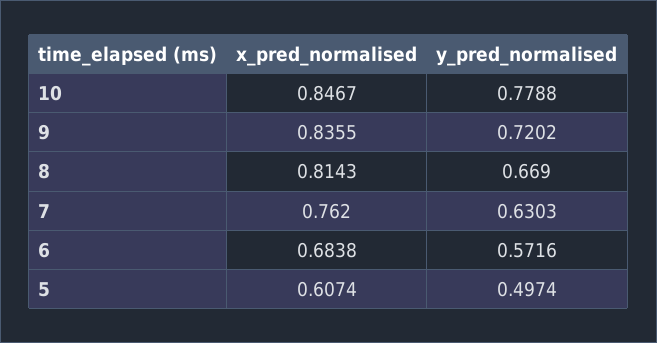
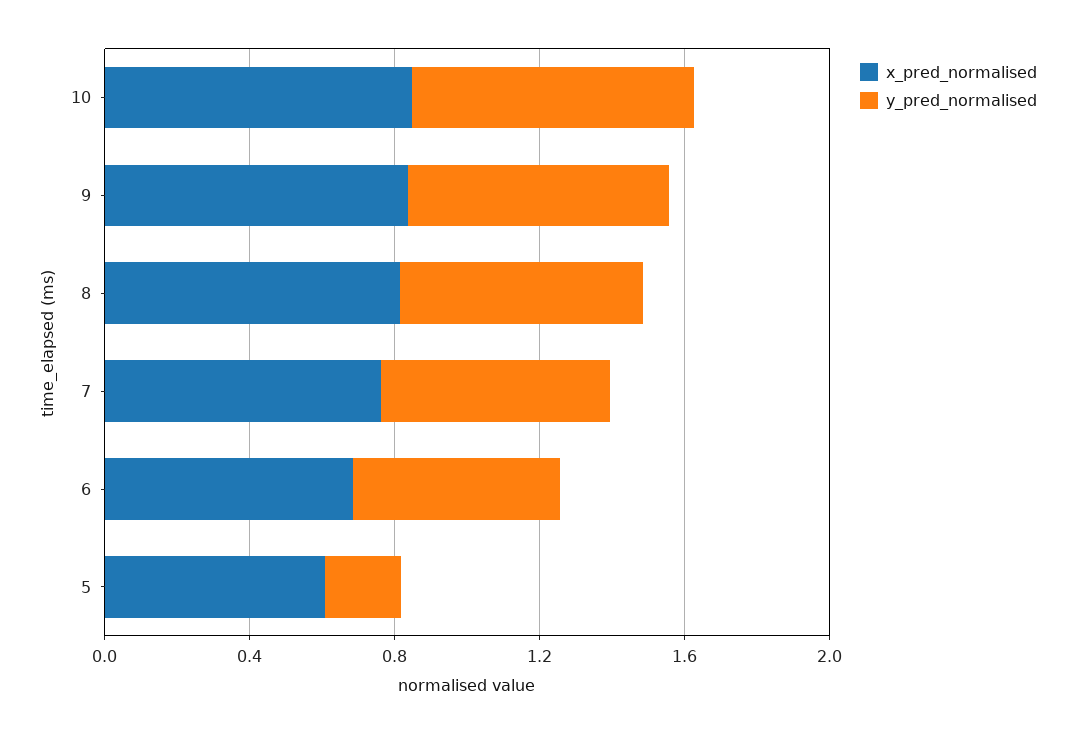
y_pred_normalised, 5: 0.4974 -> 0.2

